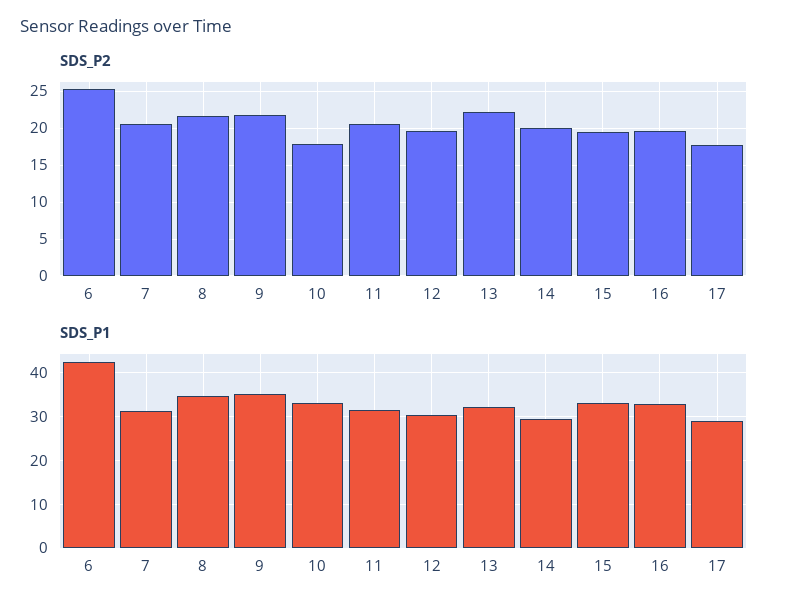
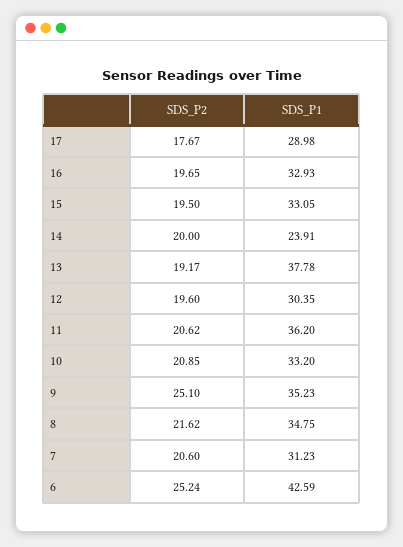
SDS_P2, 9: 22 -> 25.1
SDS_P2, 10: 18 -> 20.85
SDS_P2, 13: 22 -> 19.17
SDS_P1, 11: 32 -> 36.2
SDS_P1, 13: 32 -> 37.78
SDS_P1, 14: 30 -> 23.91

